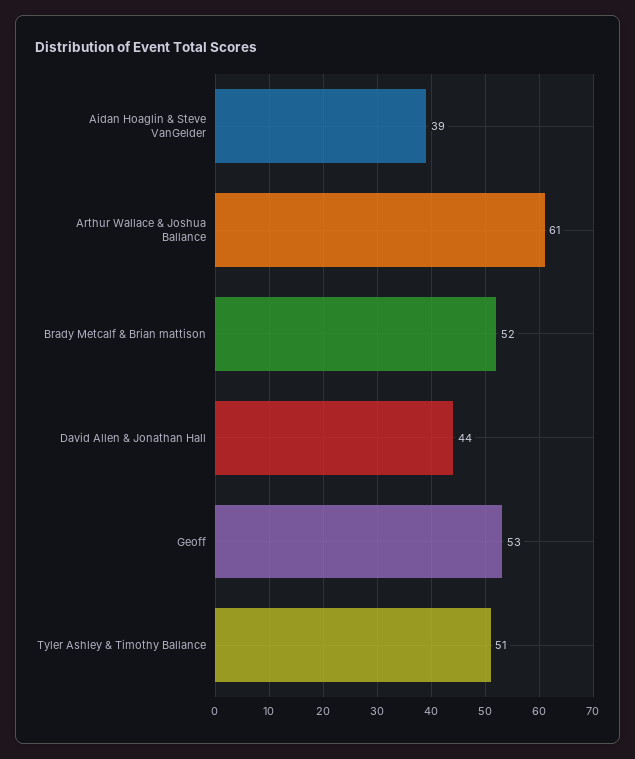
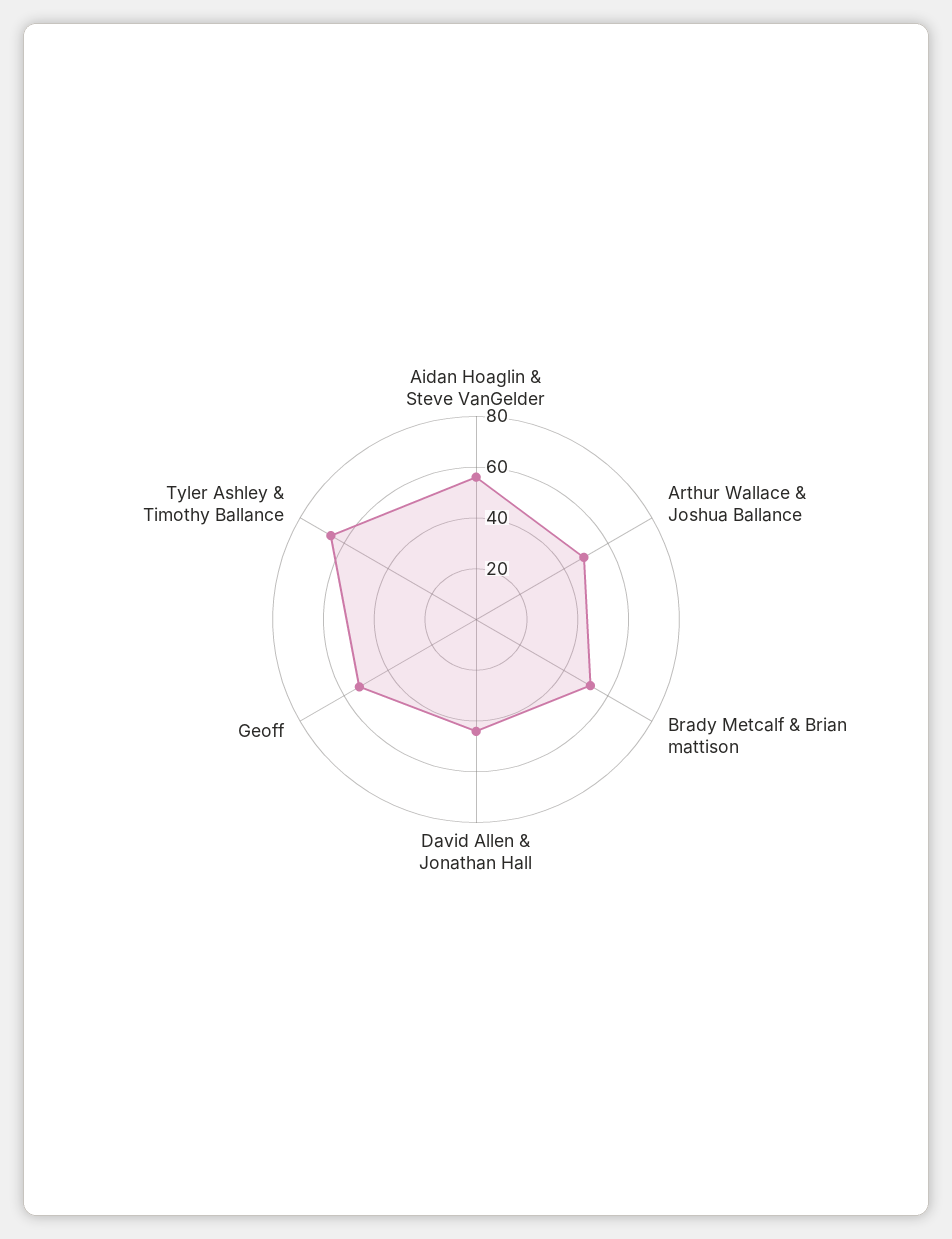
Aidan Hoaglin & Steve VanGelder: 39 -> 55
Arthur Wallace & Joshua Ballance: 61 -> 50
Tyler Ashley & Timothy Ballance: 51 -> 65

